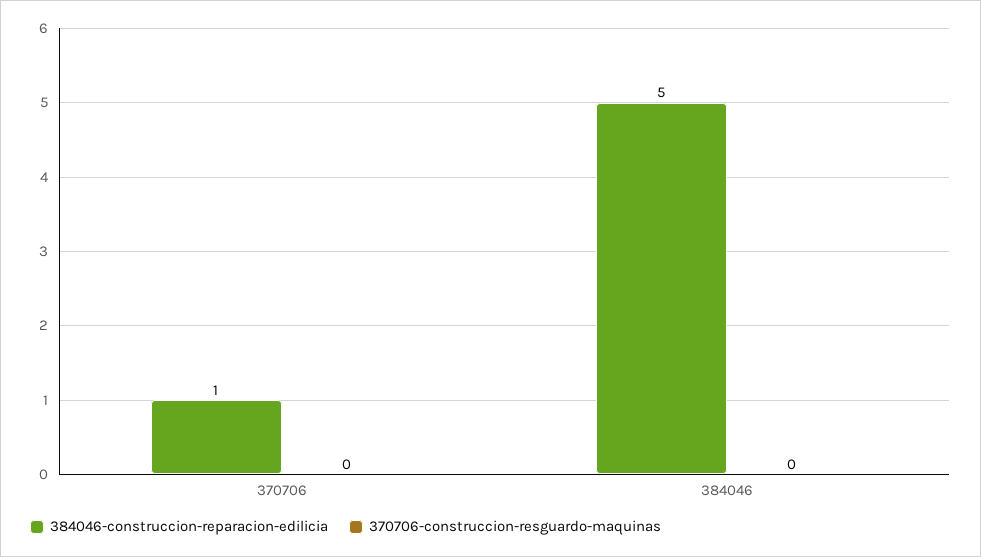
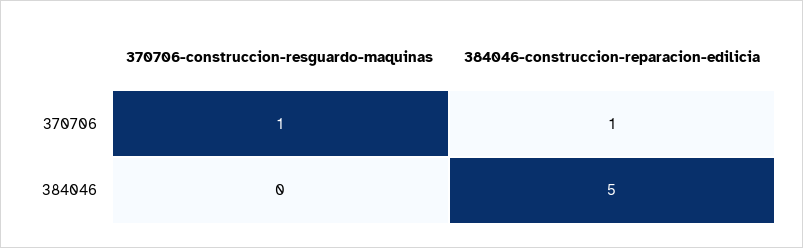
370706-construccion-resguardo-maquinas, 370706: 0 -> 1

